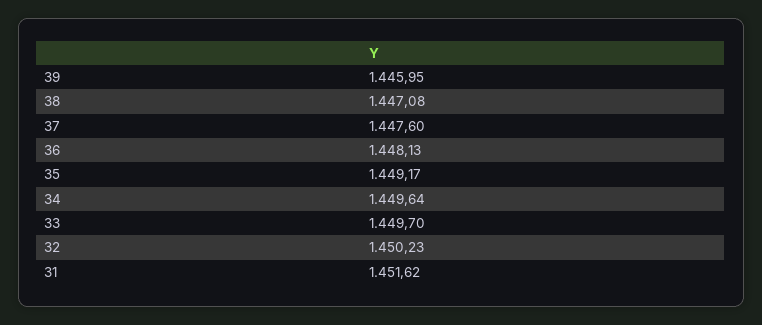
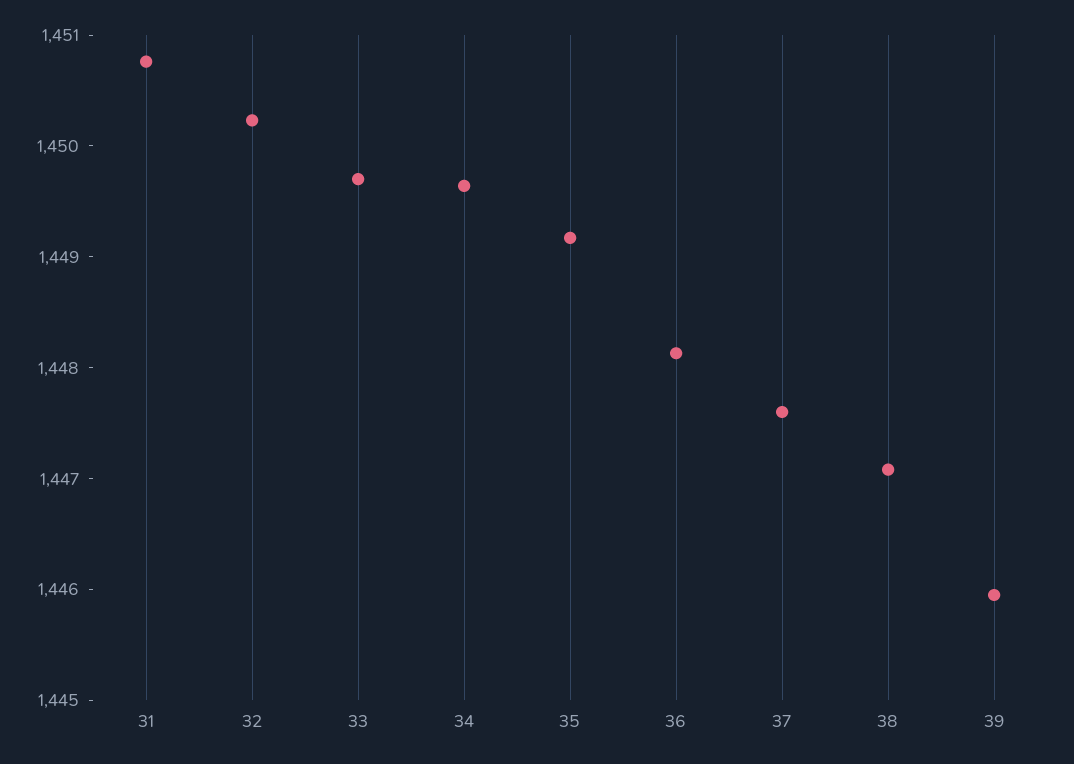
31: 1451.62 -> 1450.8

